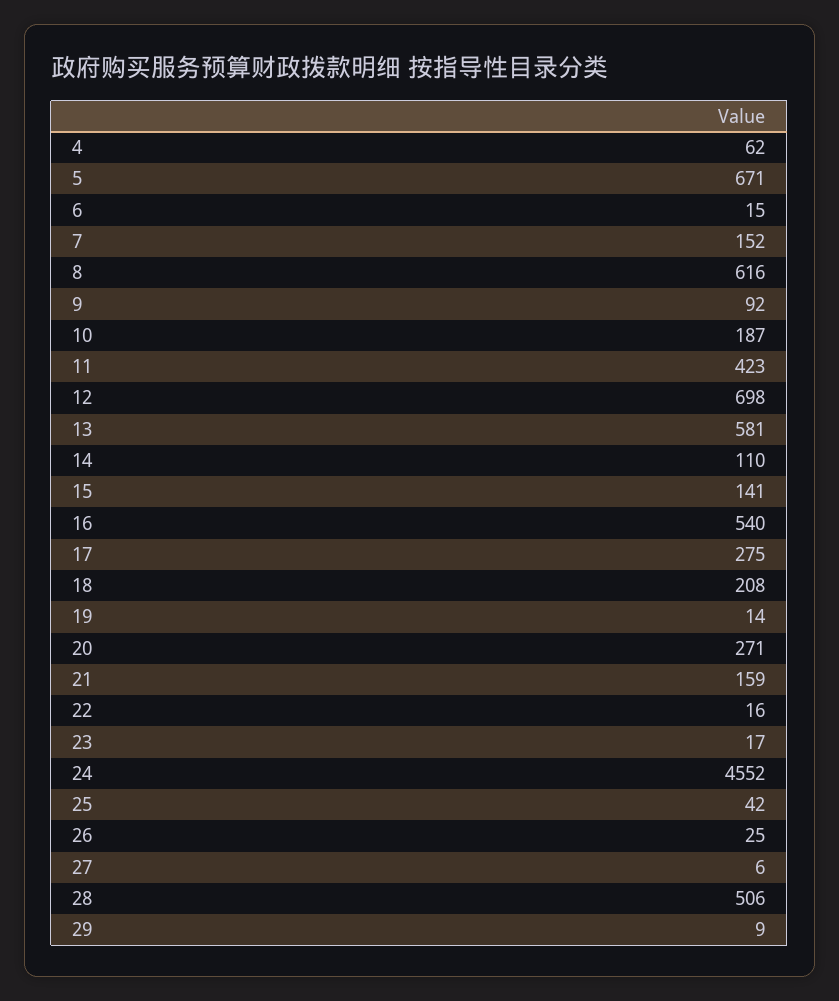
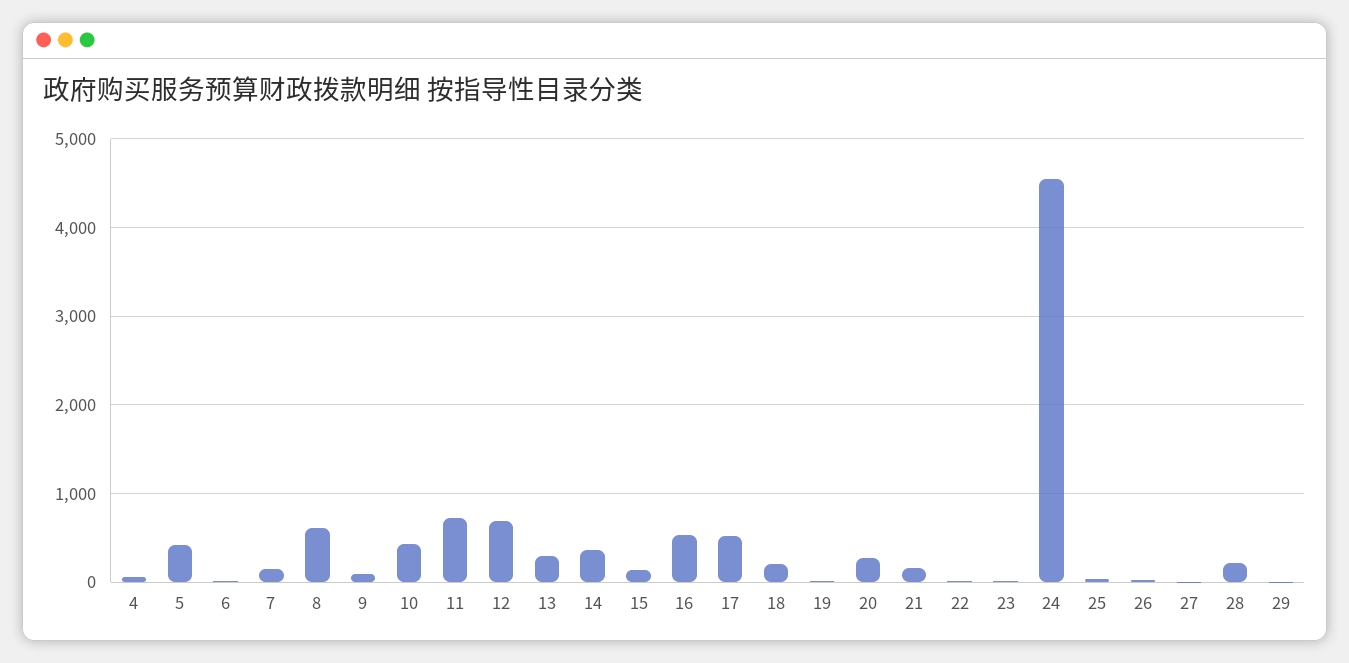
5: 671 -> 400
10: 187 -> 400
11: 423 -> 700
13: 581 -> 300
14: 110 -> 400
17: 275 -> 500
28: 506 -> 200

